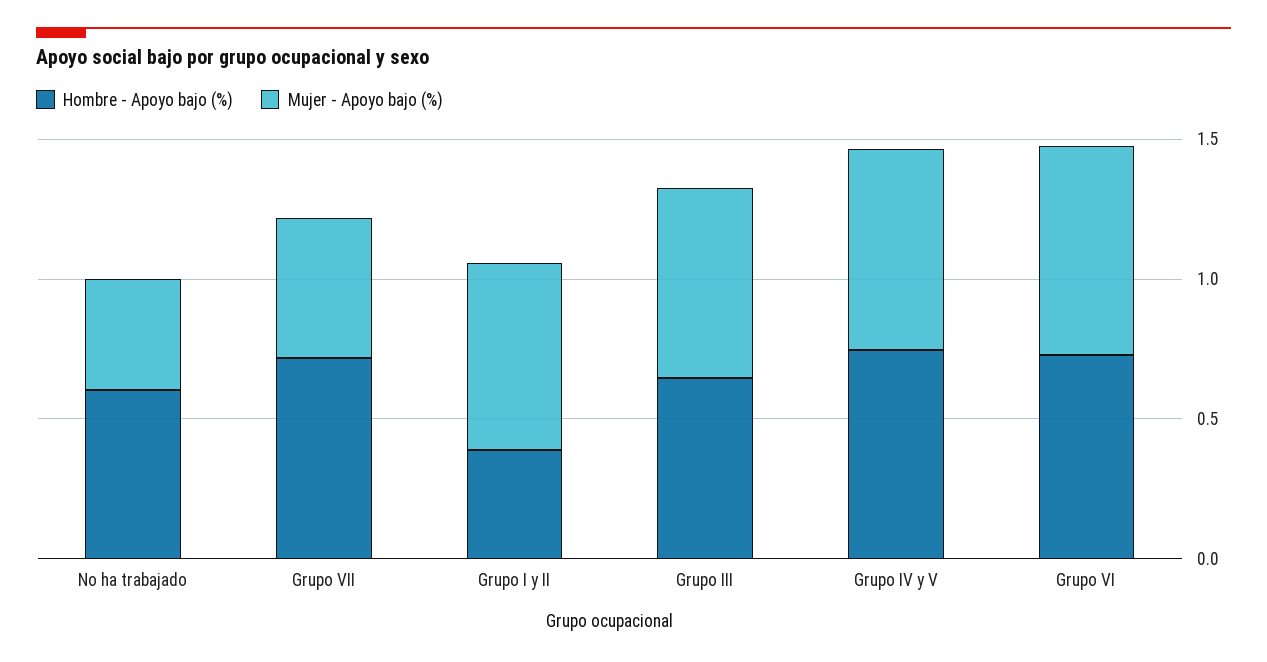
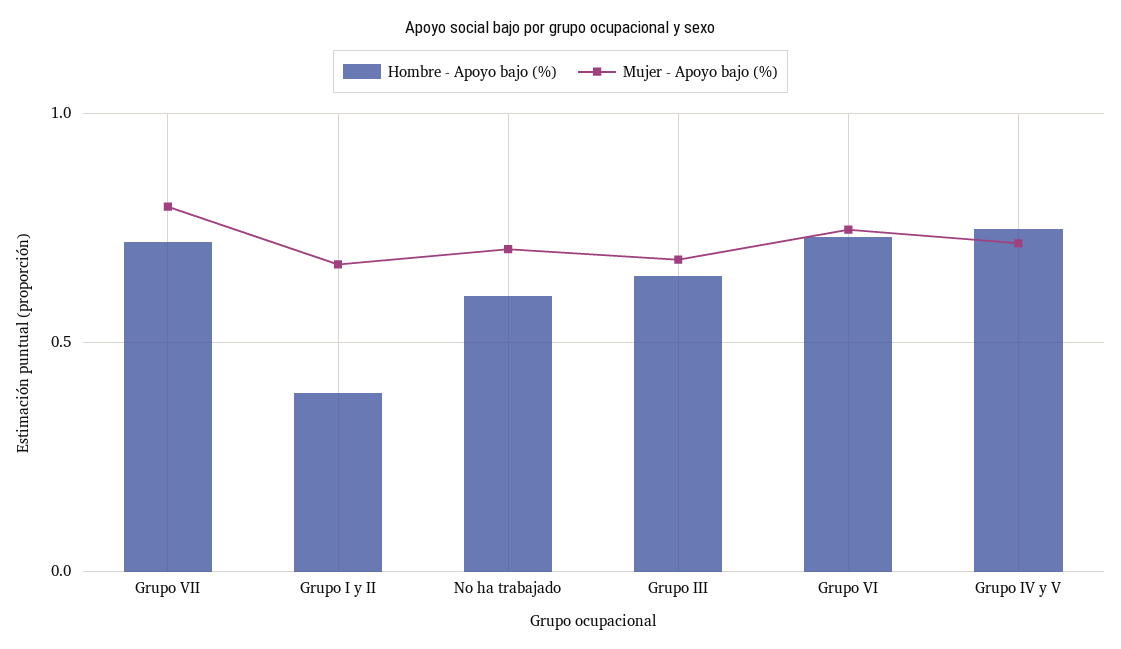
Mujer - Apoyo bajo (%), No ha trabajado: 0.4 -> 0.7
Mujer - Apoyo bajo (%), Grupo VII: 0.5 -> 0.8

